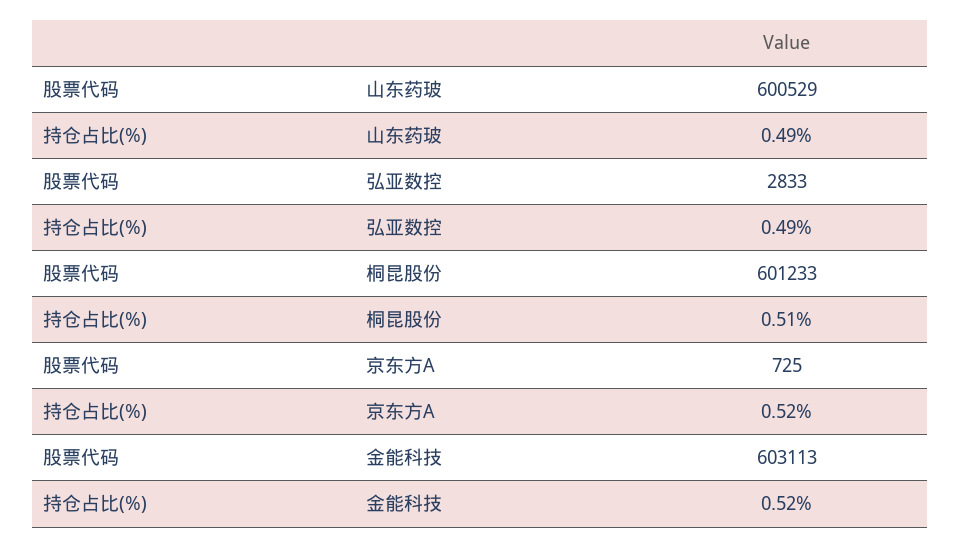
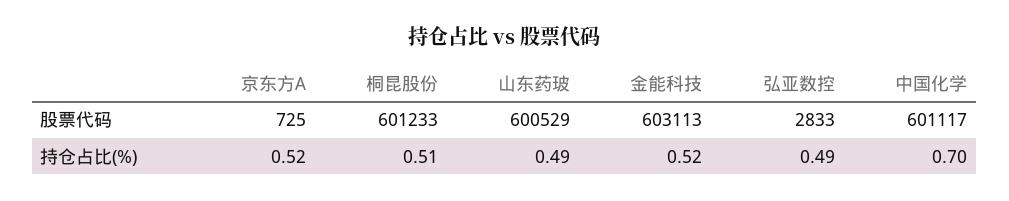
股票代码, 中国化学: none -> 601117
持仓占比(%), 中国化学: none -> 0.7

